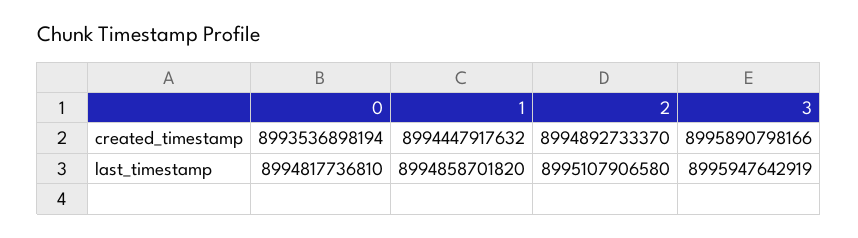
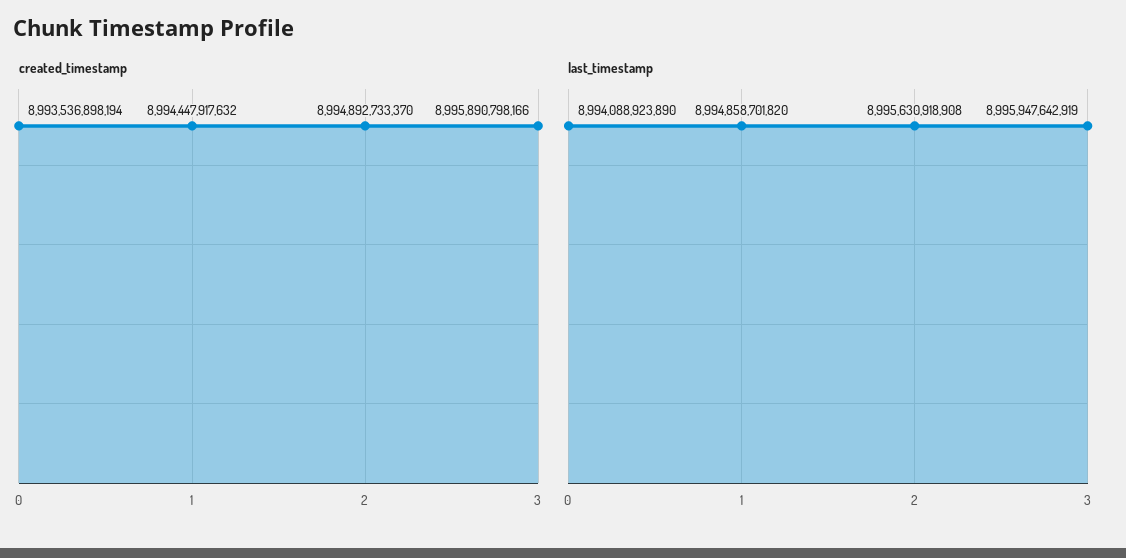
last_timestamp, 0: 8994817736810 -> 8994088923890
last_timestamp, 2: 8995107906580 -> 8995630918908

